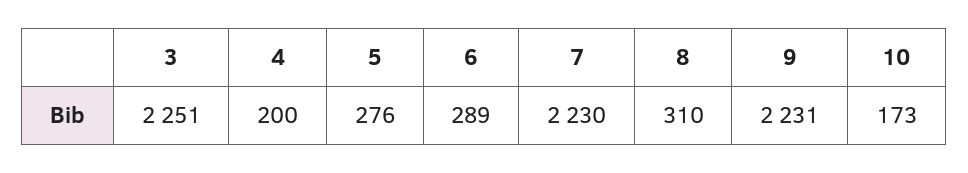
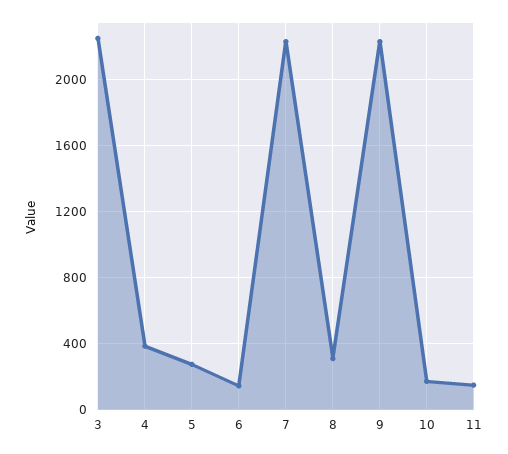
4: 200 -> 400
6: 289 -> 150
11: none -> 150

